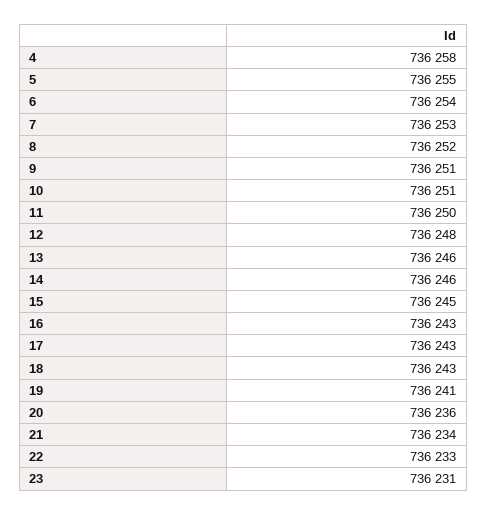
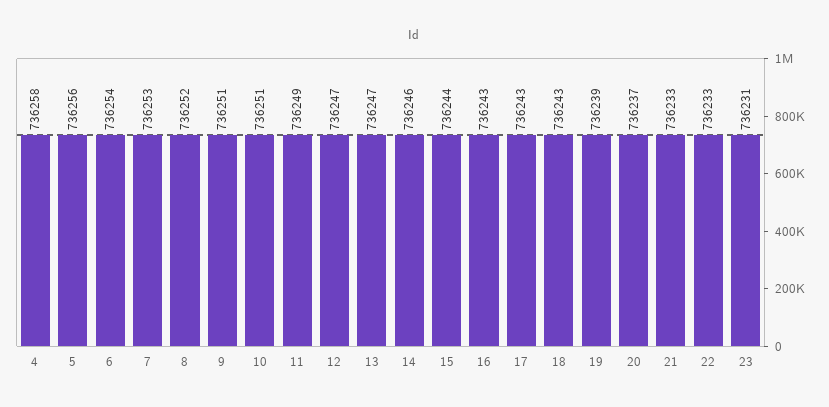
5: 736255 -> 736256
11: 736250 -> 736249
12: 736248 -> 736247
13: 736246 -> 736247
15: 736245 -> 736244
19: 736241 -> 736239
20: 736236 -> 736237
21: 736234 -> 736233

